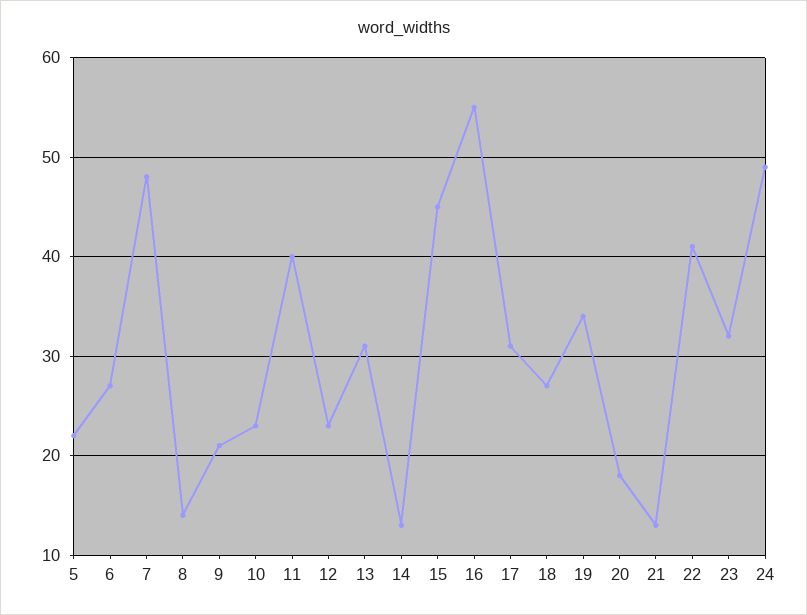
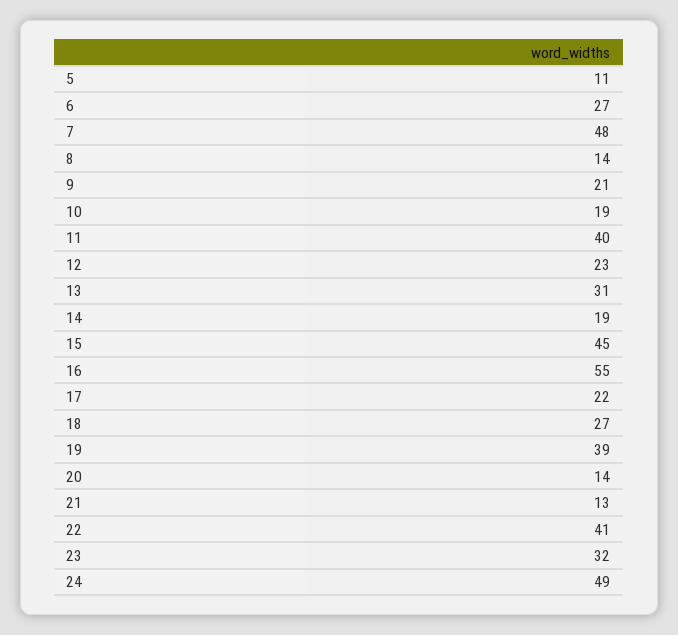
5: 22 -> 11
10: 23 -> 19
14: 13 -> 19
17: 31 -> 22
19: 34 -> 39
20: 18 -> 14

